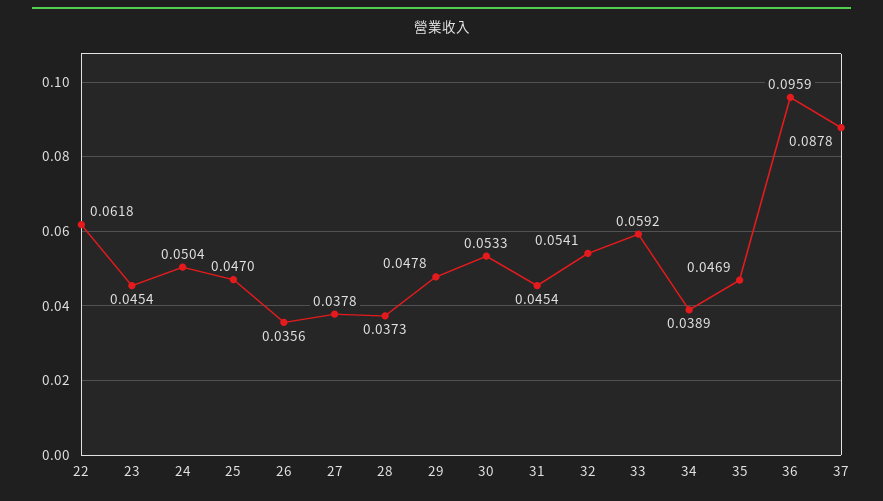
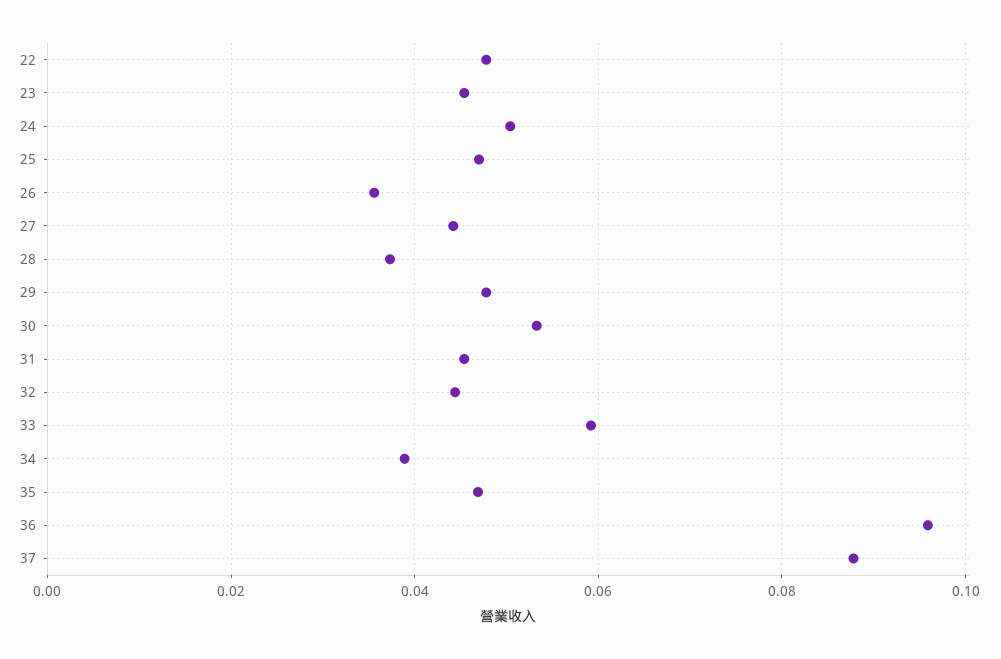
22: 0.0618 -> 0.048
27: 0.0378 -> 0.044
32: 0.0541 -> 0.044

